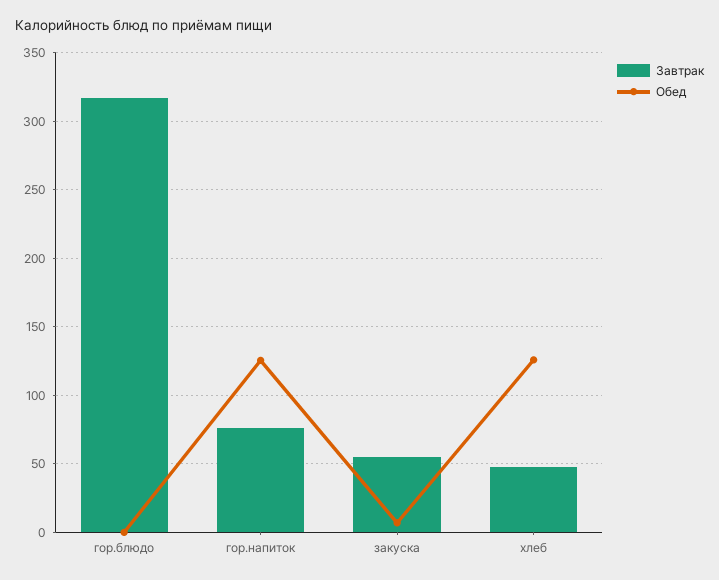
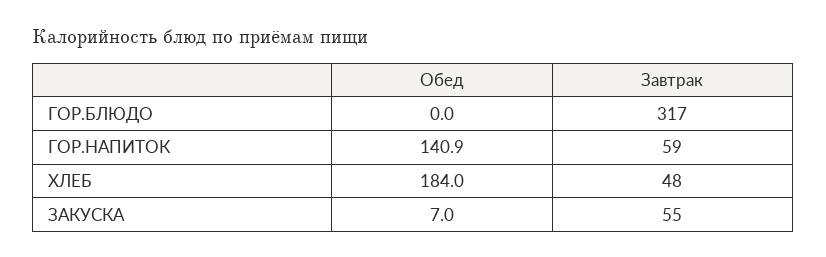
Завтрак, гор.напиток: 75 -> 59
Обед, гор.напиток: 125 -> 140.9
Обед, хлеб: 125 -> 184

